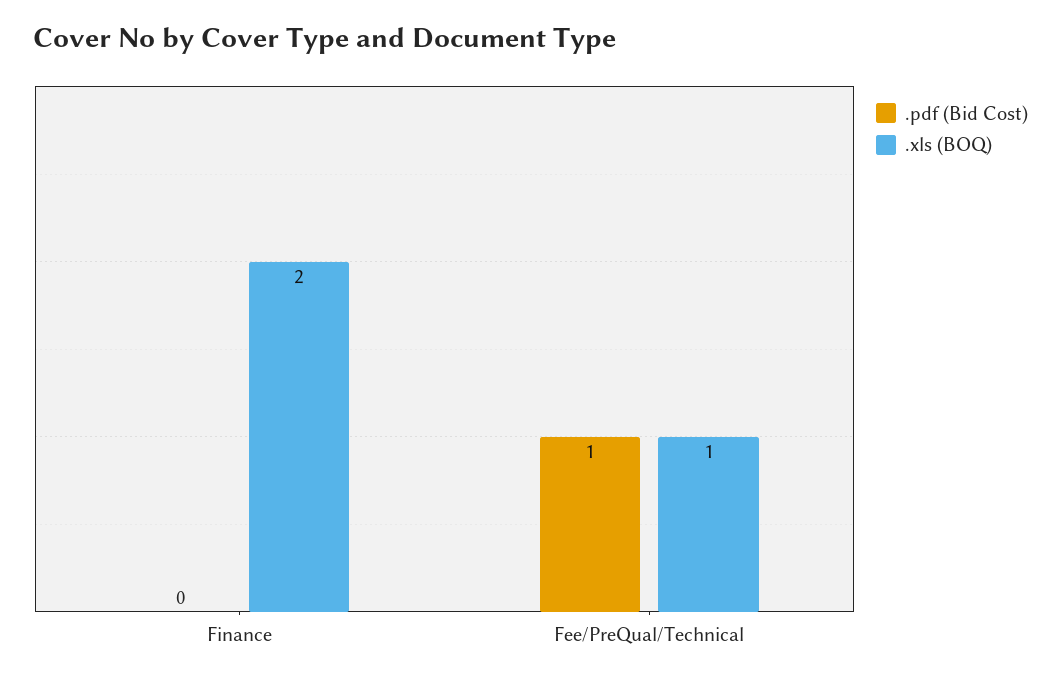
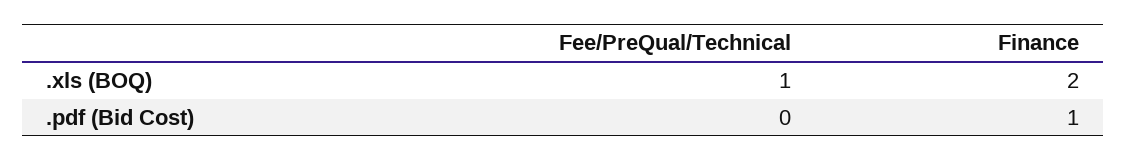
.pdf (Bid Cost), Finance: 0 -> 1
.pdf (Bid Cost), Fee/PreQual/Technical: 1 -> 0

